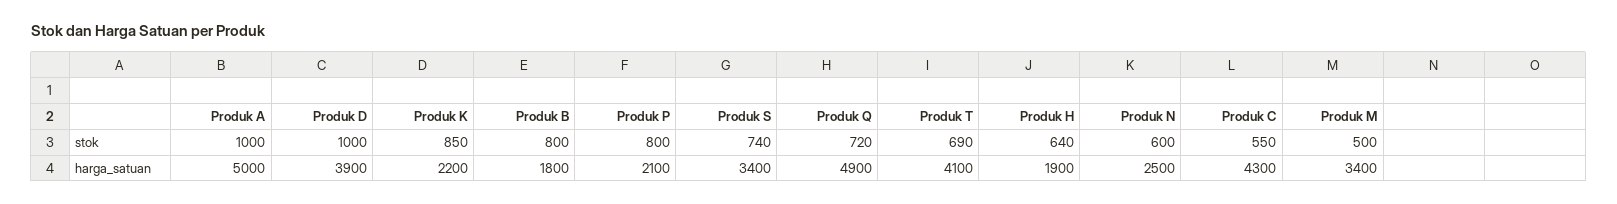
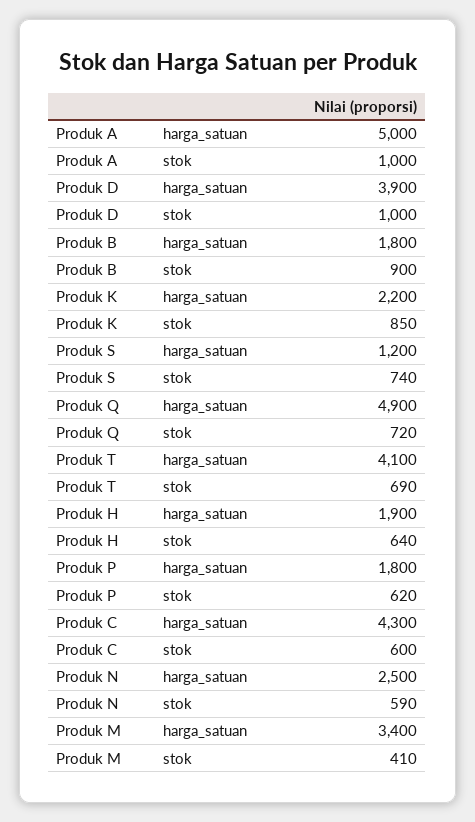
Produk B, stok: 800 -> 900
Produk P, stok: 800 -> 620
Produk N, stok: 600 -> 590
Produk C, stok: 550 -> 600
Produk M, stok: 500 -> 410
Produk P, harga_satuan: 2100 -> 1800
Produk S, harga_satuan: 3400 -> 1200

